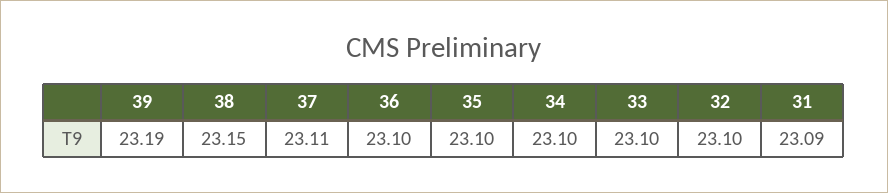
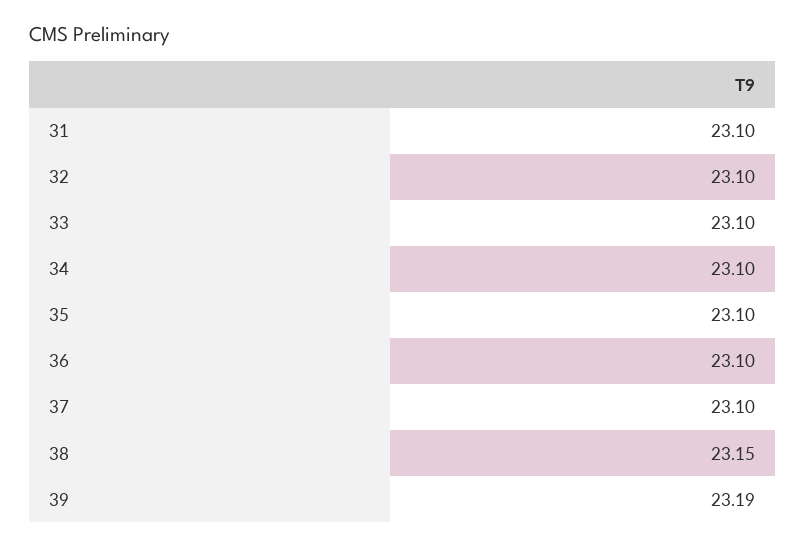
37: 23.11 -> 23.1
31: 23.09 -> 23.1

